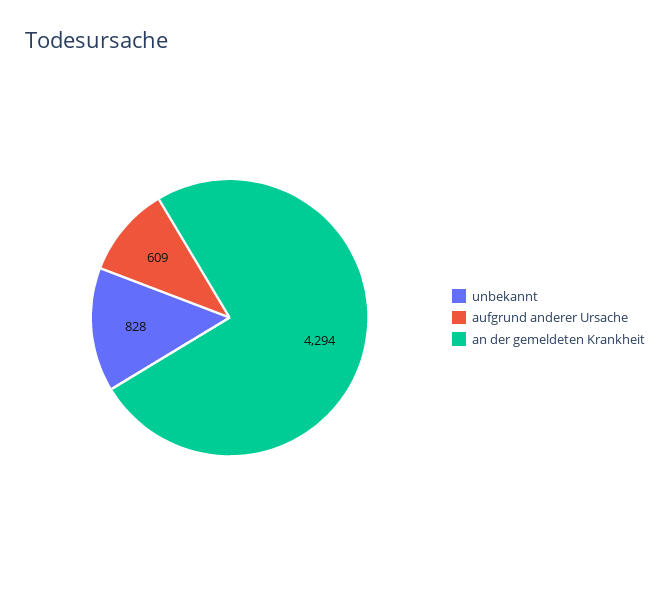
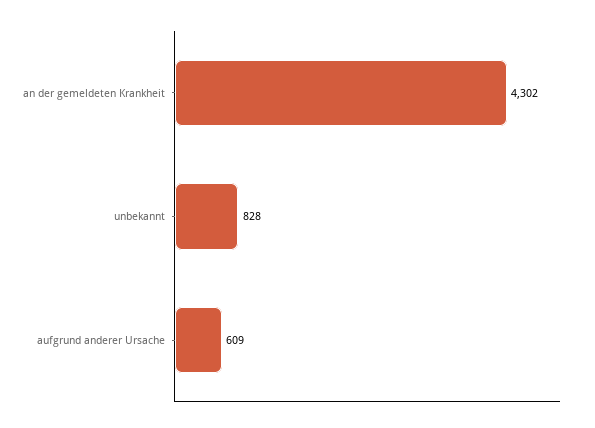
an der gemeldeten Krankheit: 4294 -> 4302

